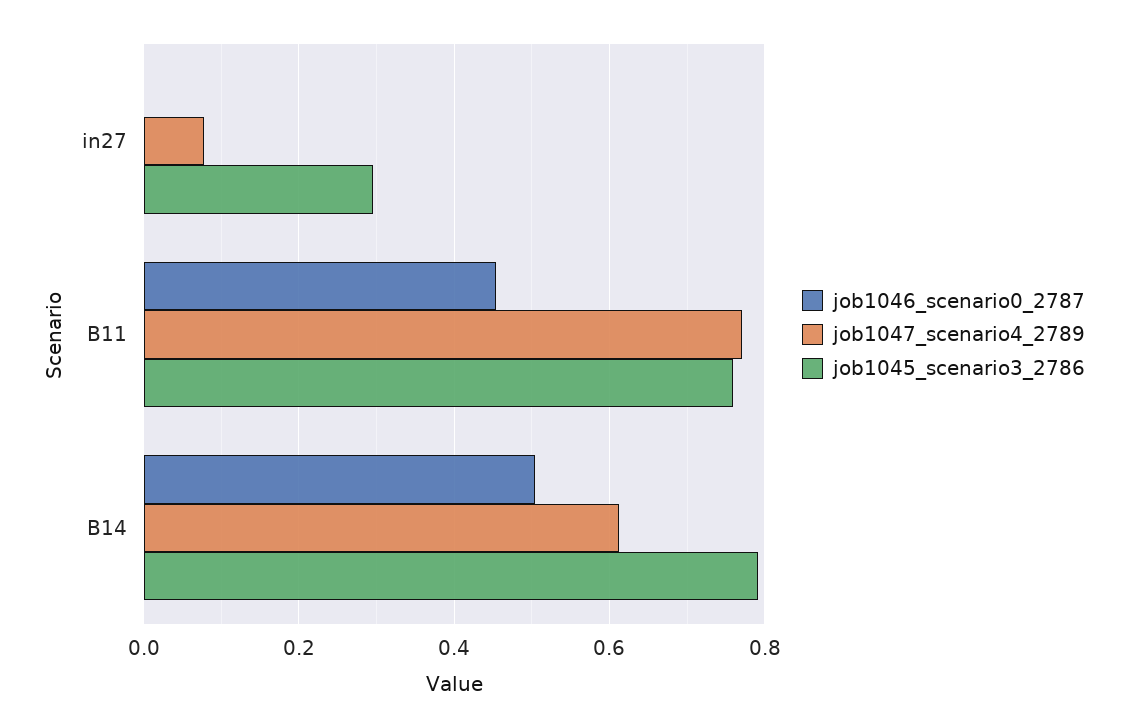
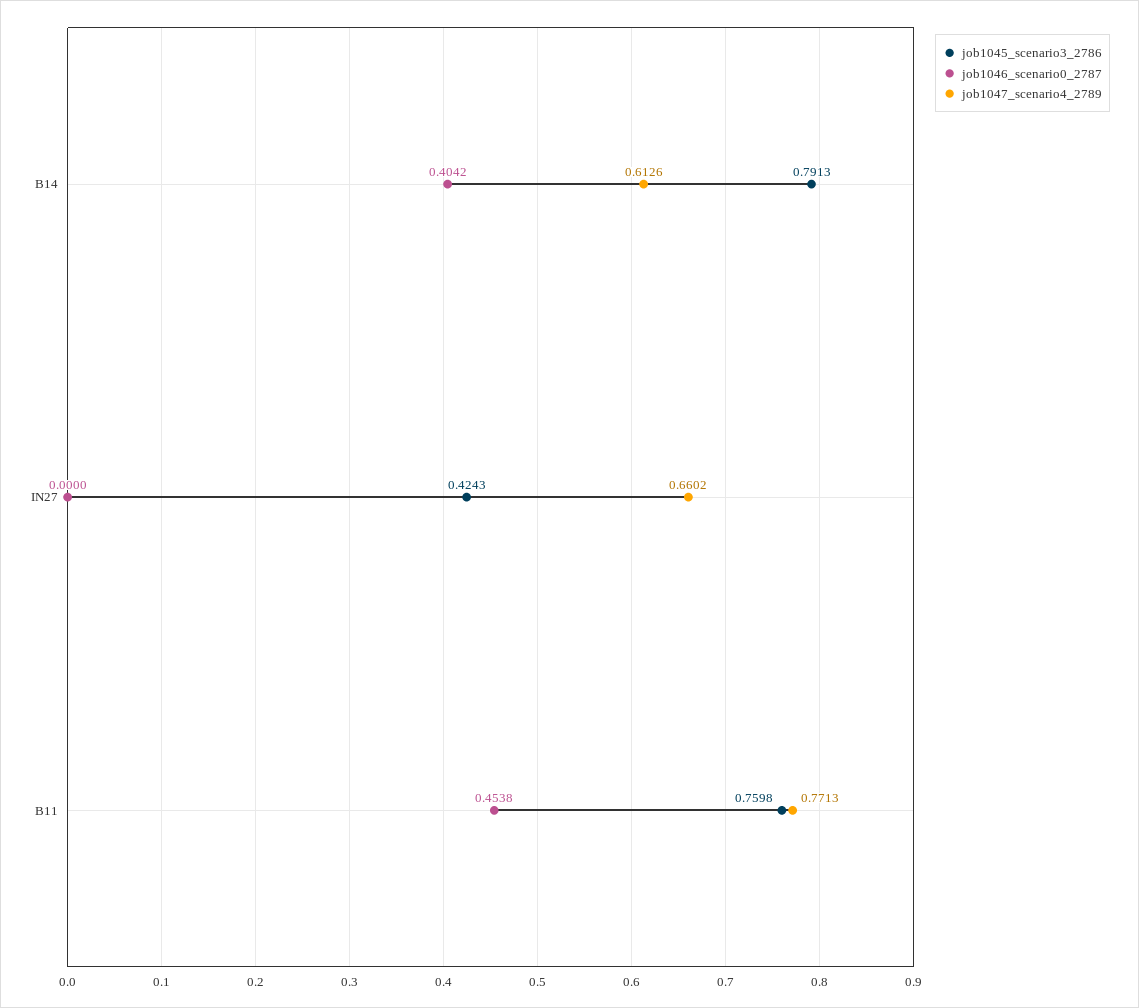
job1047_scenario4_2789, in27: 0.08 -> 0.6602
job1045_scenario3_2786, in27: 0.3 -> 0.4243
job1046_scenario0_2787, B14: 0.5 -> 0.4042

